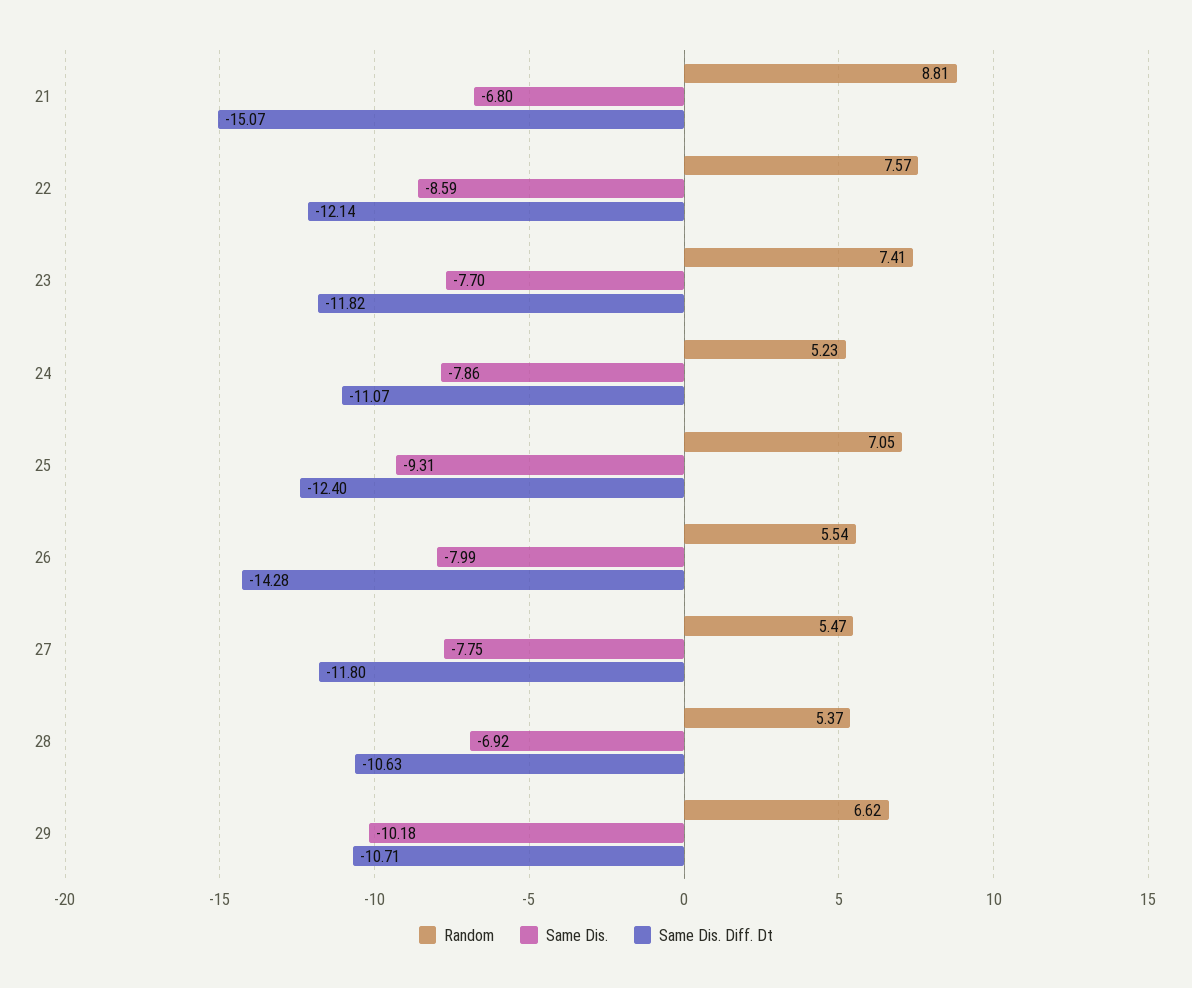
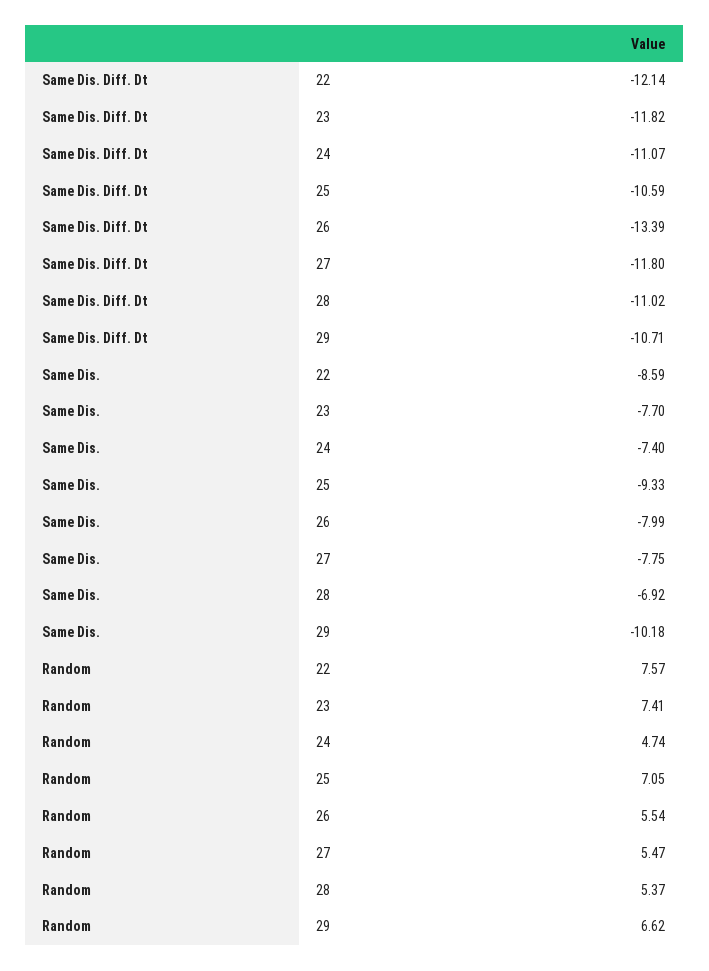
Random, 21: 8.81 -> none
Same Dis., 21: -6.8 -> none
Same Dis. Diff. Dt, 21: -15.07 -> none
Random, 24: 5.23 -> 4.74
Same Dis., 24: -7.86 -> -7.4
Same Dis., 25: -9.31 -> -9.33
Same Dis. Diff. Dt, 25: -12.4 -> -10.59
Same Dis. Diff. Dt, 26: -14.28 -> -13.39
Same Dis. Diff. Dt, 28: -10.63 -> -11.02

